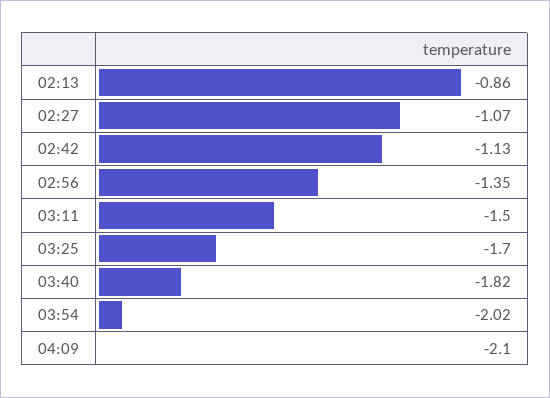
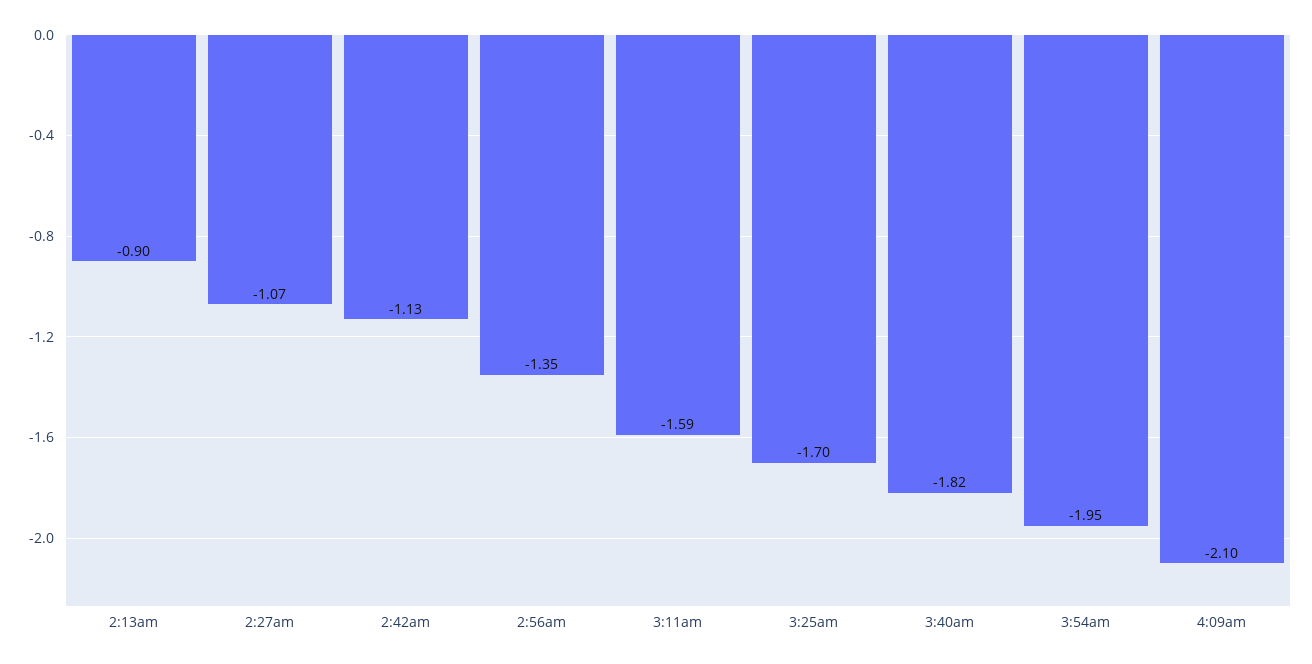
02:13: -0.86 -> -0.9
03:11: -1.5 -> -1.59
03:54: -2.02 -> -1.95

